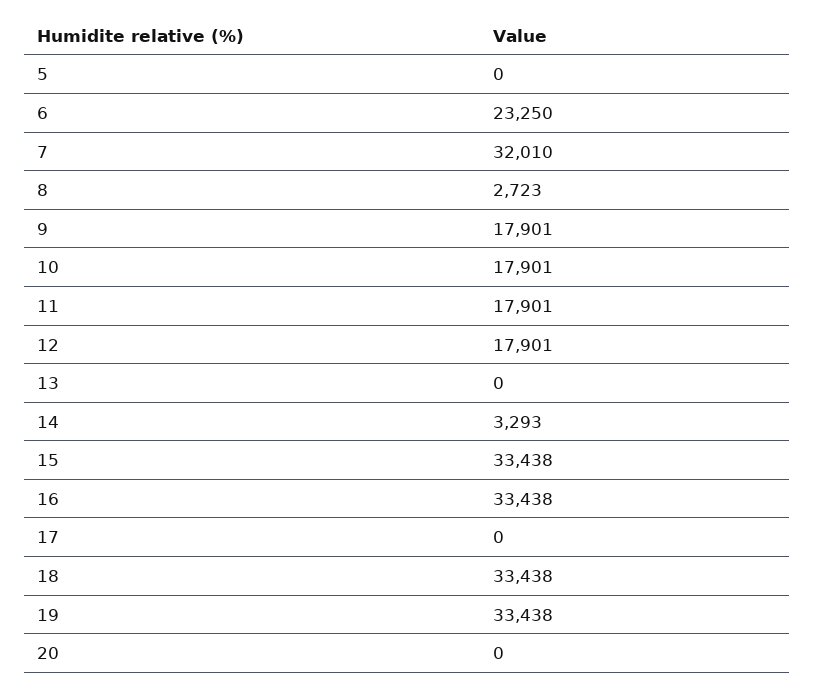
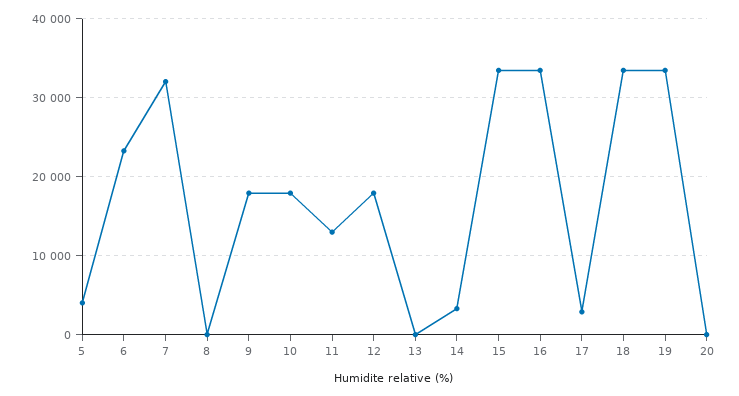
5: 0 -> 4000
8: 2723 -> 0
11: 17901 -> 13000
17: 0 -> 3000

